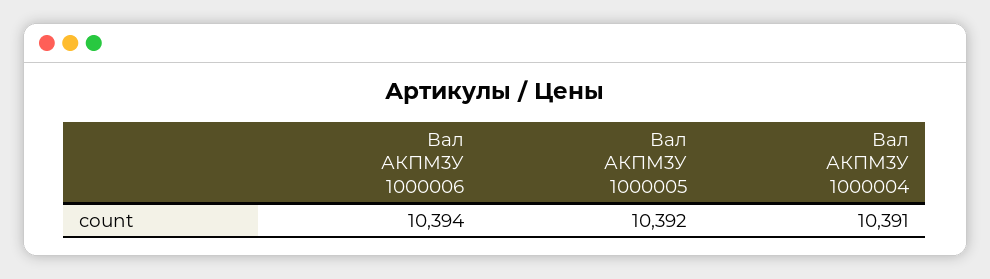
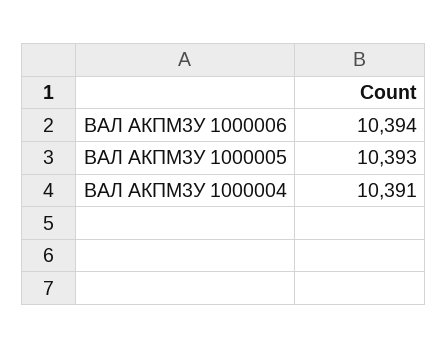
Вал АКПМ3У 1000005: 10392 -> 10393

